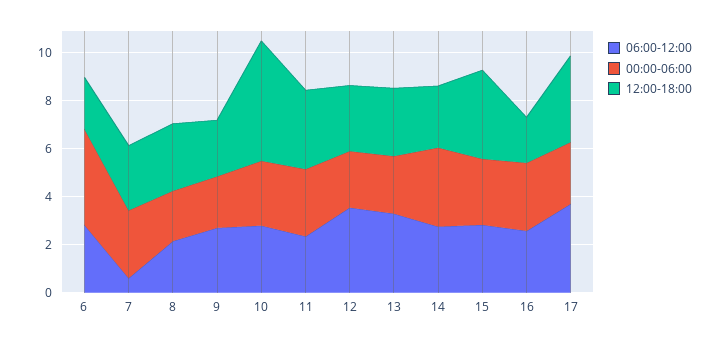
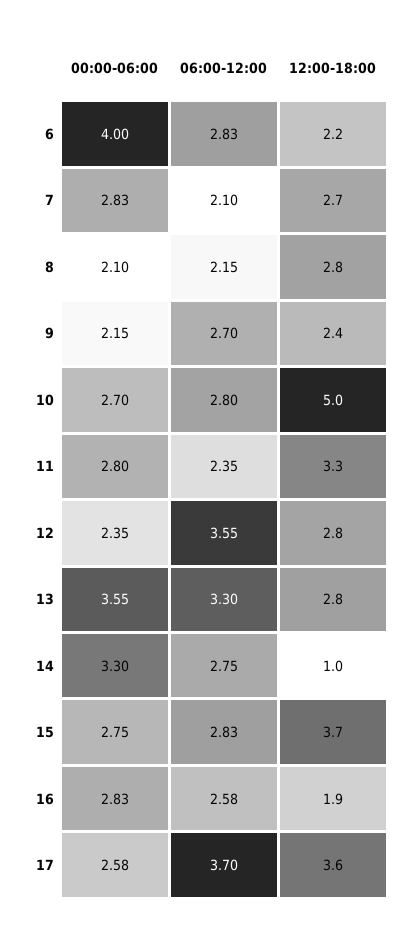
06:00-12:00, 7: 0.5 -> 2.1
00:00-06:00, 13: 2.5 -> 3.55
12:00-18:00, 14: 2.5 -> 1

